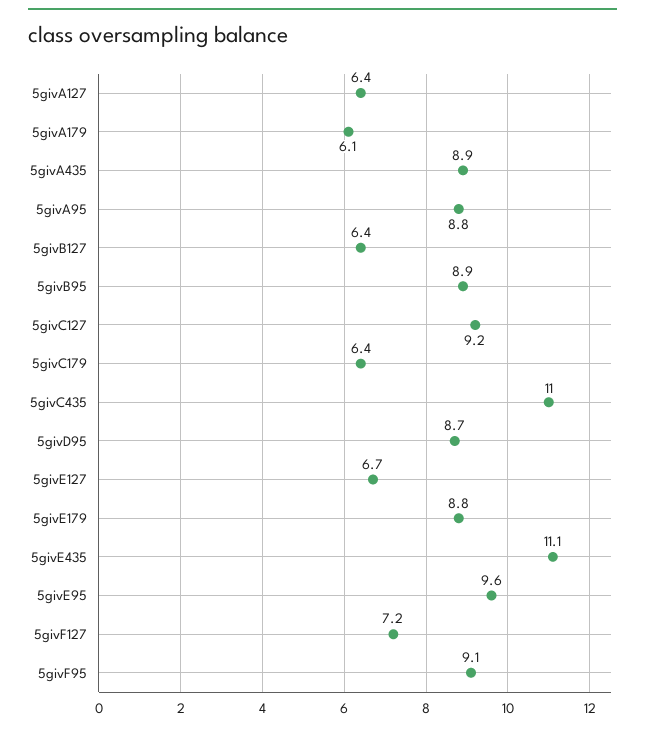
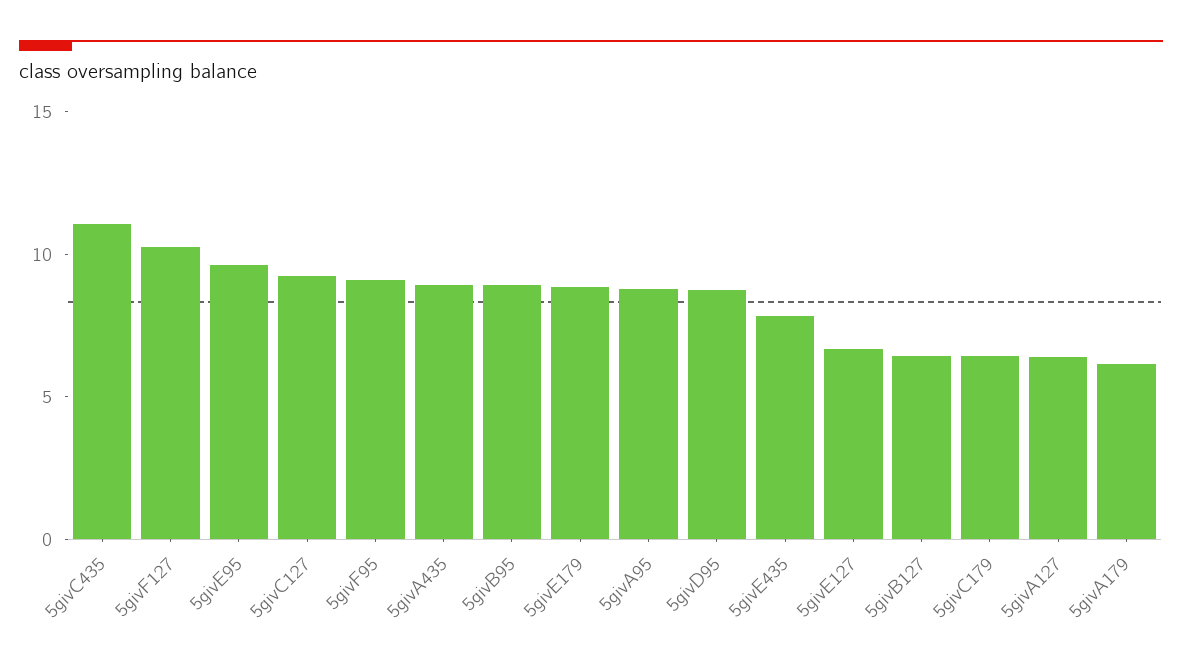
5givE435: 11.1 -> 8
5givF127: 7.2 -> 10

